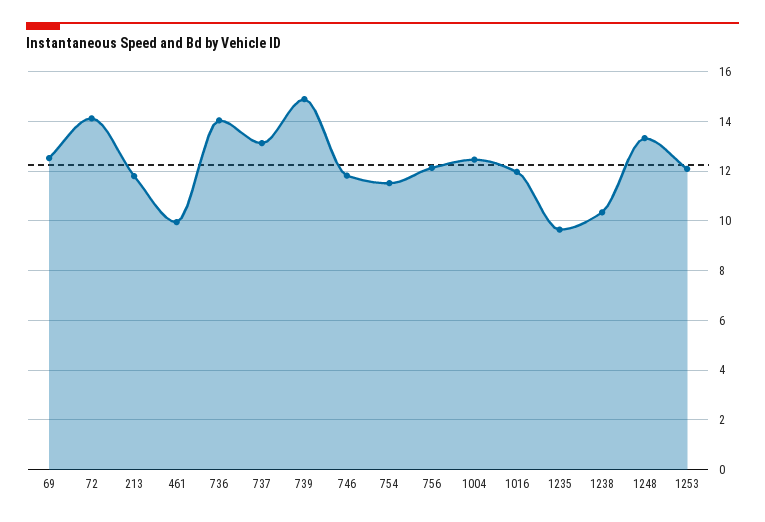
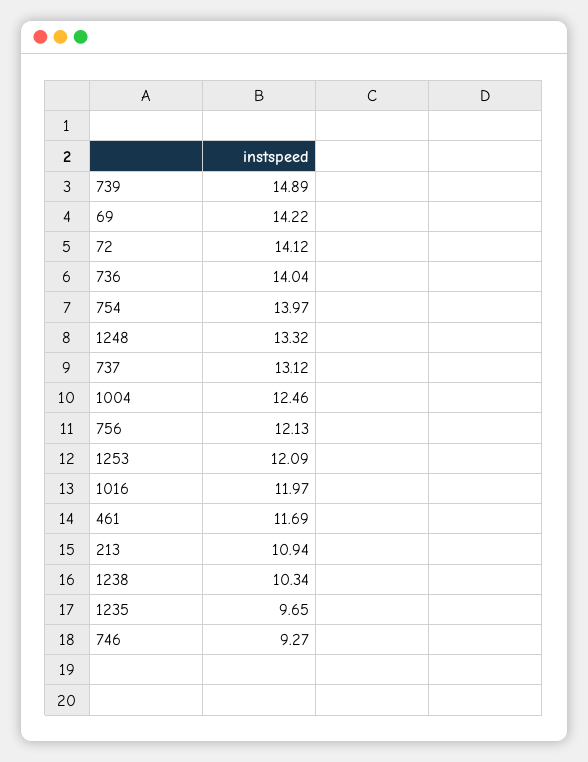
69: 12.5 -> 14.22
213: 11.75 -> 10.94
461: 10 -> 11.69
746: 11.75 -> 9.27
754: 11.5 -> 13.97

